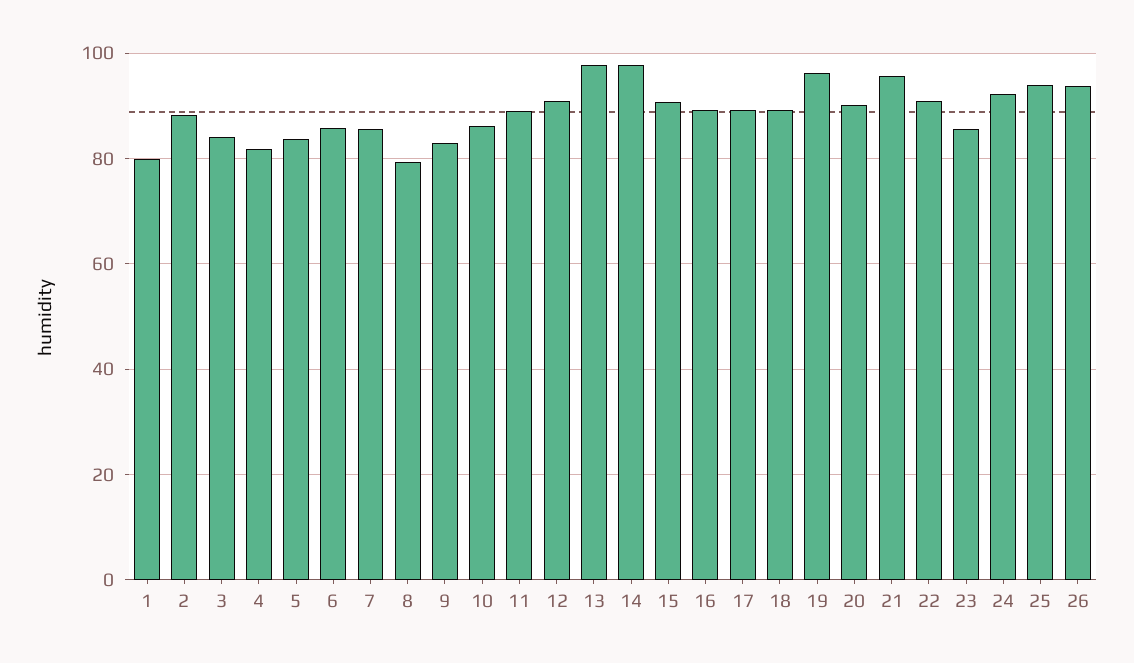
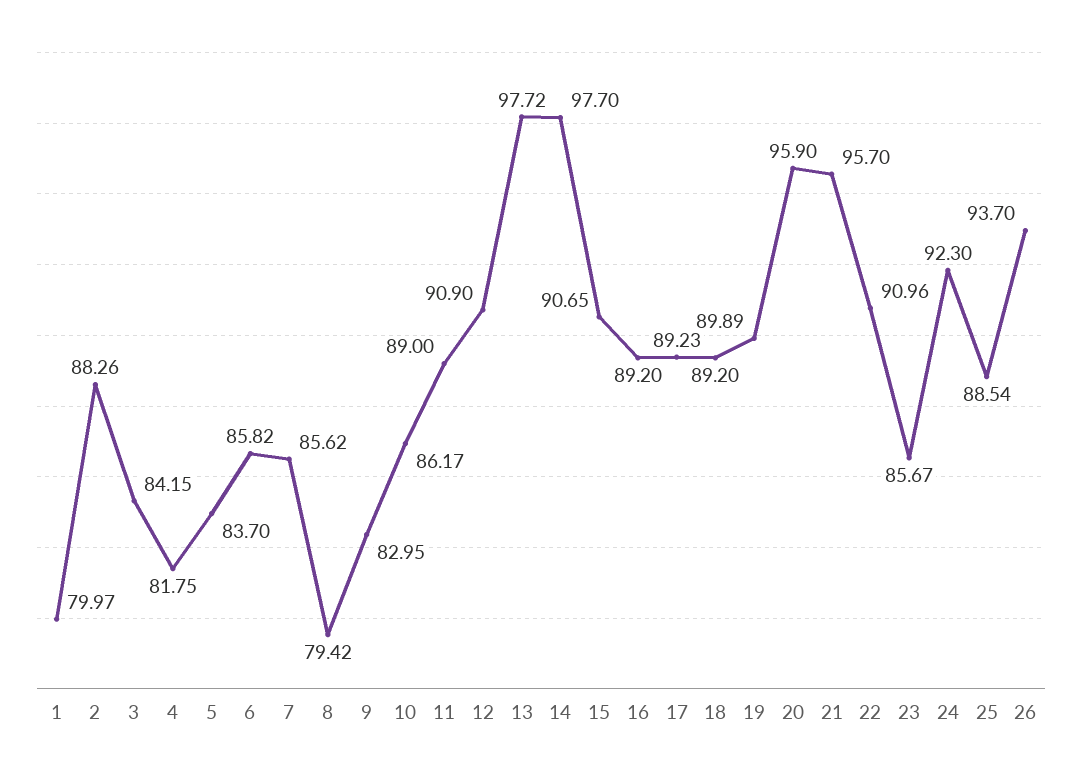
19: 96 -> 89.89
20: 90 -> 95.9
25: 94 -> 88.54

